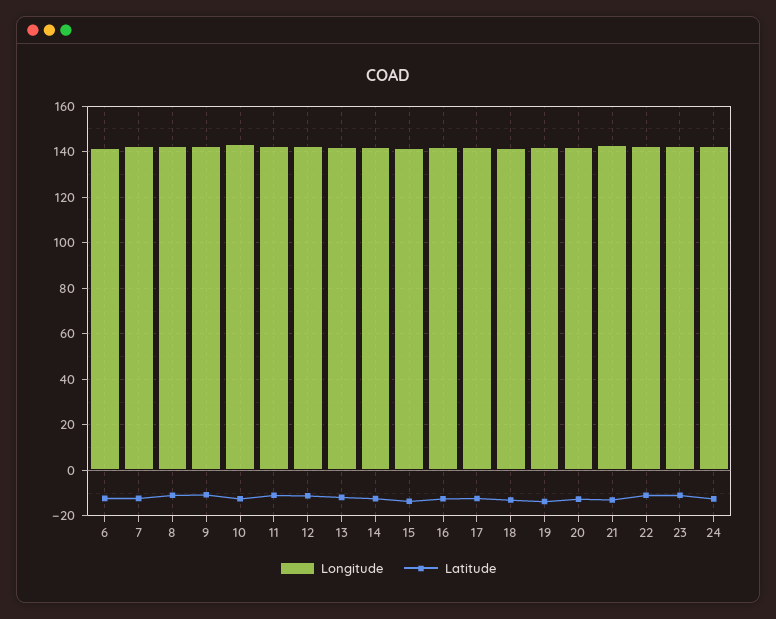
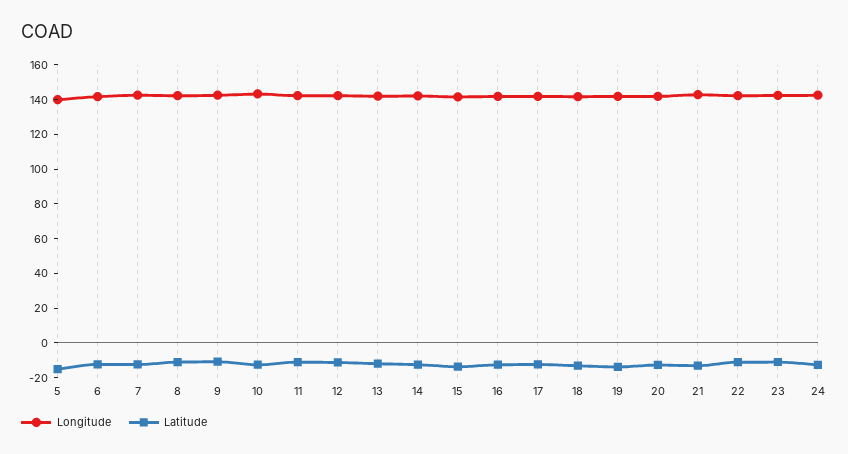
Longitude, 5: none -> 140
Latitude, 5: none -> -15

